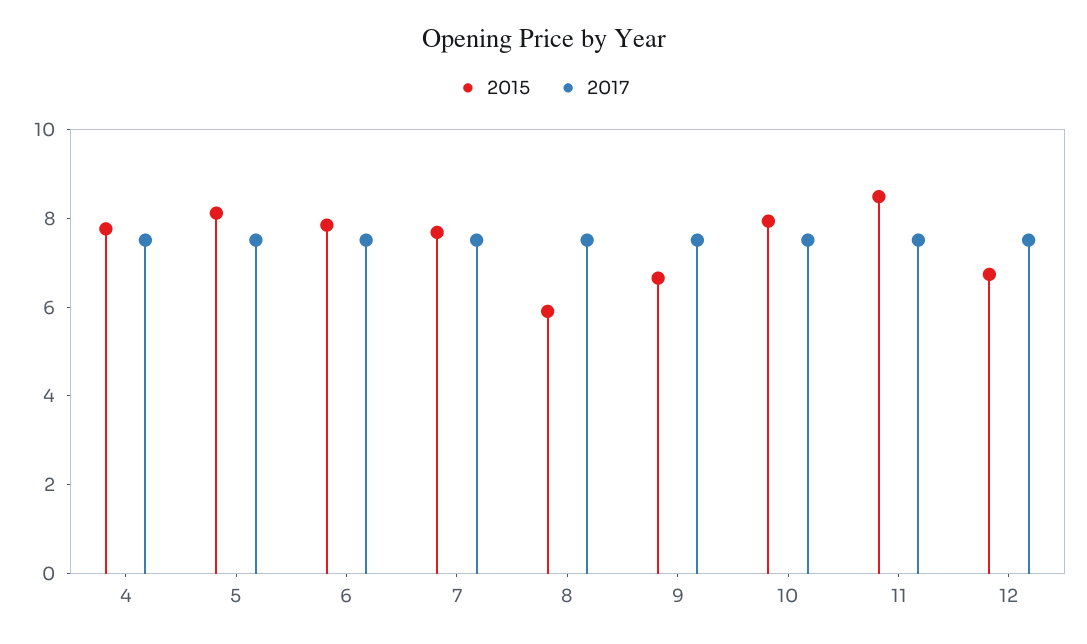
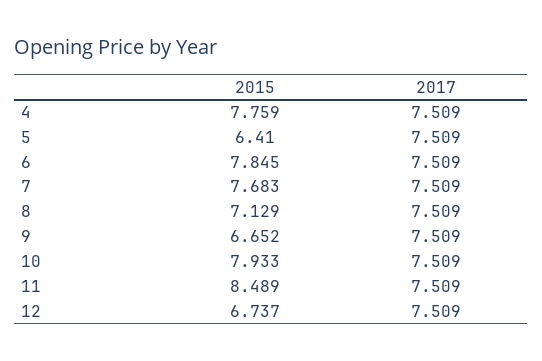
2015, 5: 8 -> 6.41
2015, 8: 6 -> 7.129

